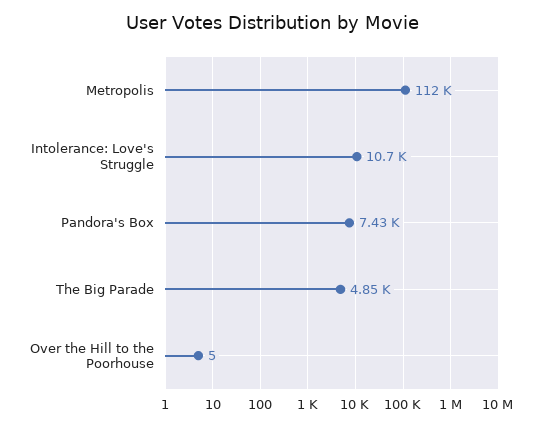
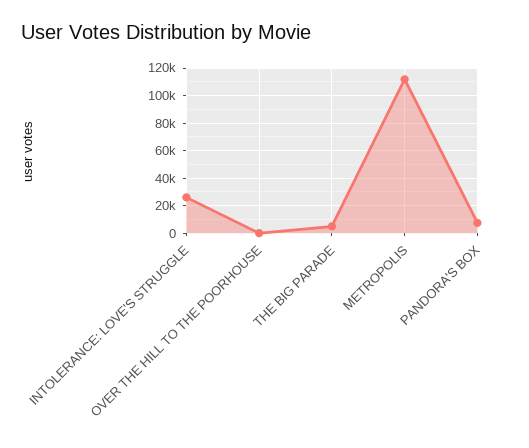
Intolerance: Love's Struggle: 10700 -> 25000

